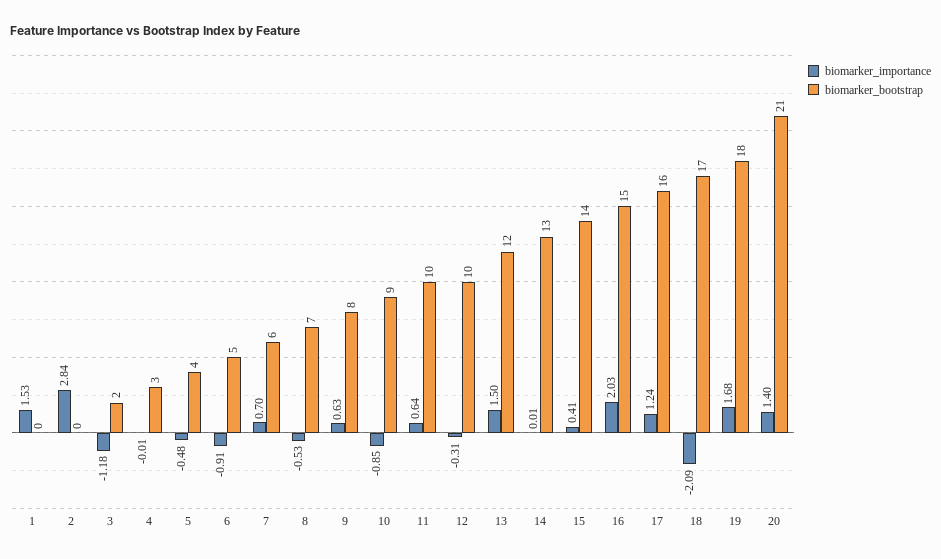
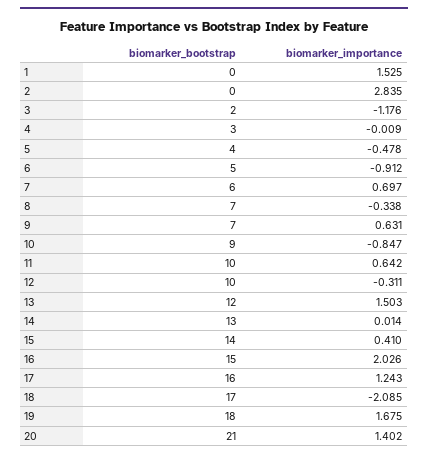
biomarker_importance, 8: -0.53 -> -0.338
biomarker_bootstrap, 9: 8 -> 7

